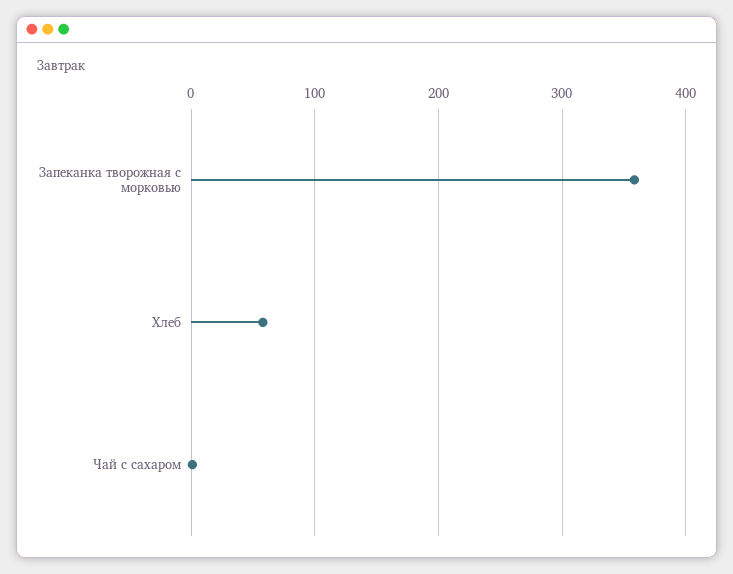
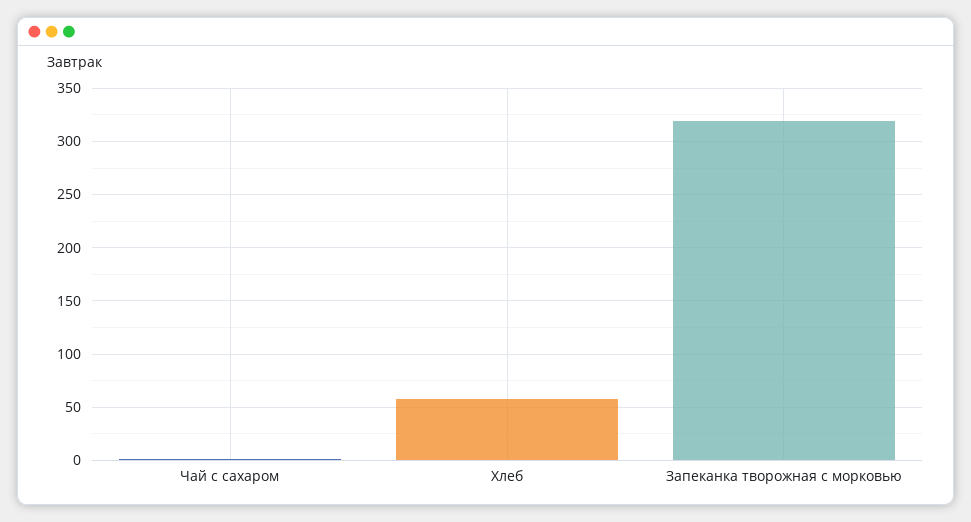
Запеканка творожная с морковью: 360 -> 320

